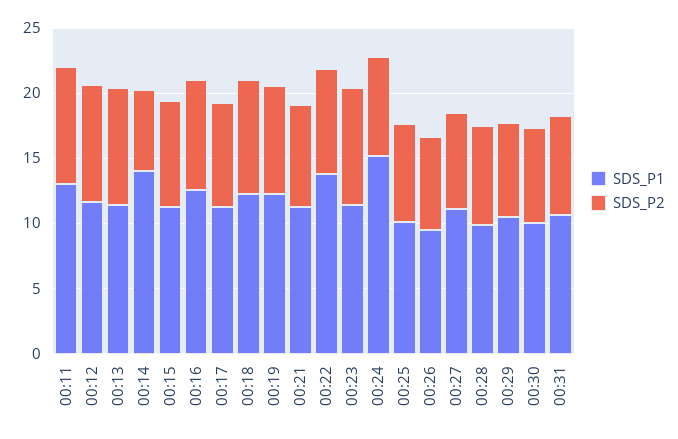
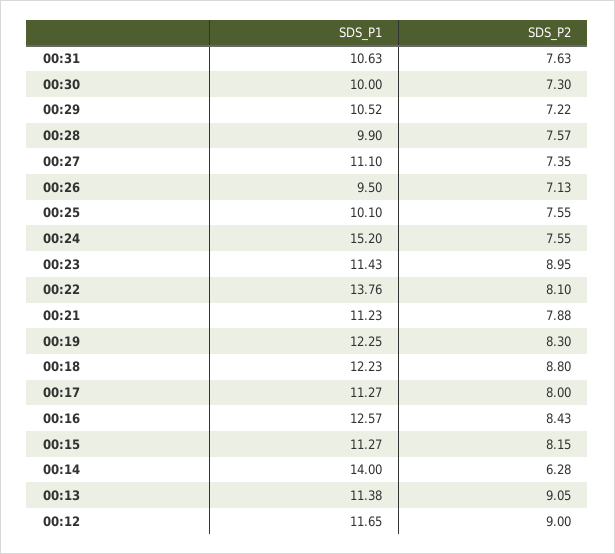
SDS_P1, 00:11: 13 -> none
SDS_P2, 00:11: 9 -> none

